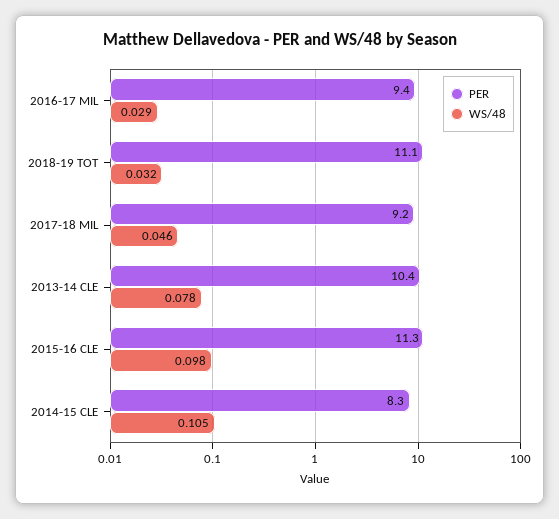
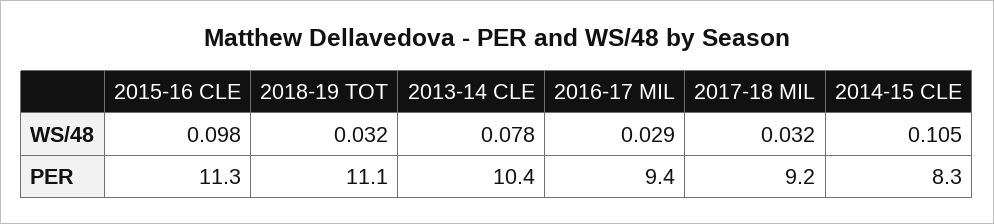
WS/48, 2017-18 MIL: 0.046 -> 0.032

